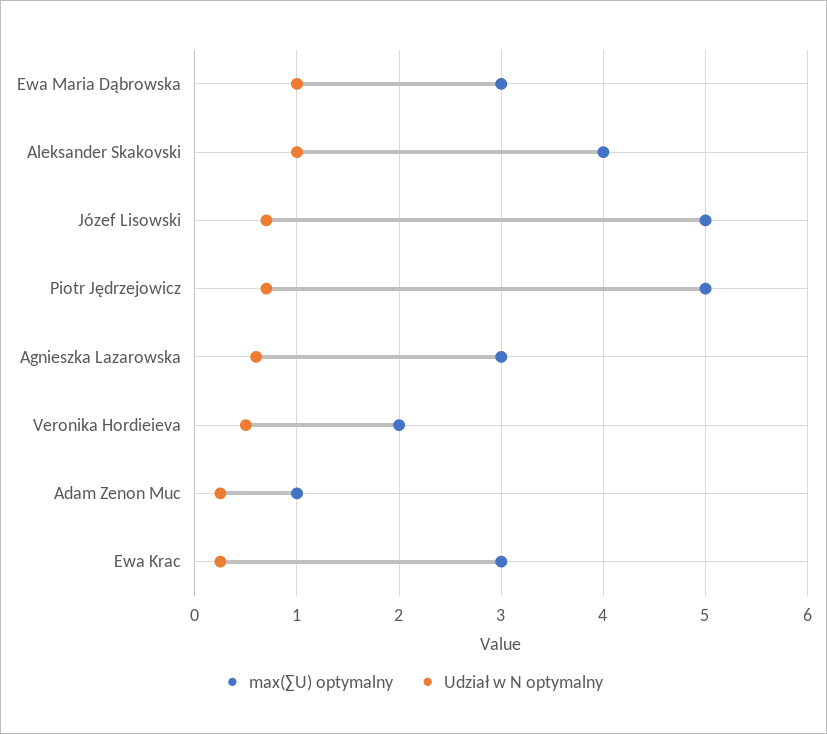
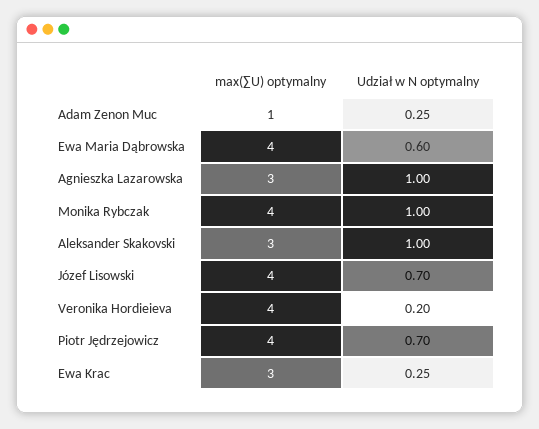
max(∑U) optymalny, Ewa Maria Dąbrowska: 3 -> 4
Udział w N optymalny, Ewa Maria Dąbrowska: 1 -> 0.6
max(∑U) optymalny, Aleksander Skakovski: 4 -> 3
max(∑U) optymalny, Józef Lisowski: 5 -> 4
max(∑U) optymalny, Piotr Jędrzejowicz: 5 -> 4
Udział w N optymalny, Agnieszka Lazarowska: 0.6 -> 1
max(∑U) optymalny, Veronika Hordieieva: 2 -> 4
Udział w N optymalny, Veronika Hordieieva: 0.5 -> 0.2
max(∑U) optymalny, Monika Rybczak: none -> 4
Udział w N optymalny, Monika Rybczak: none -> 1

